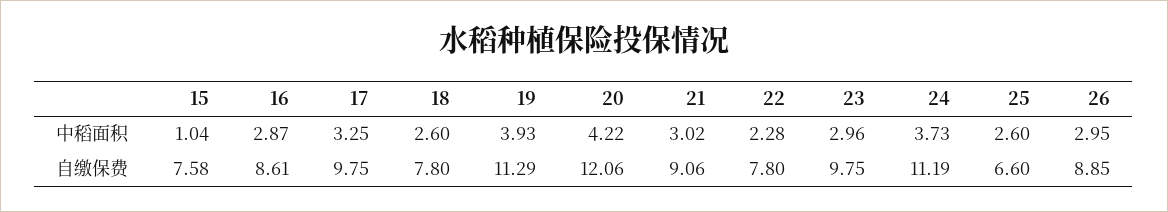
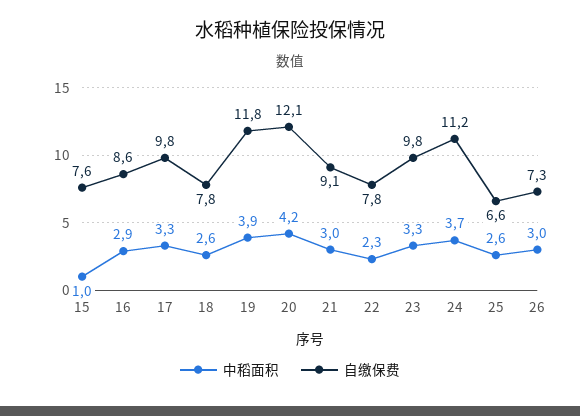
中稻面积, 23: 2.96 -> 3.3
自缴保费, 19: 11.29 -> 11.8
自缴保费, 26: 8.85 -> 7.3

